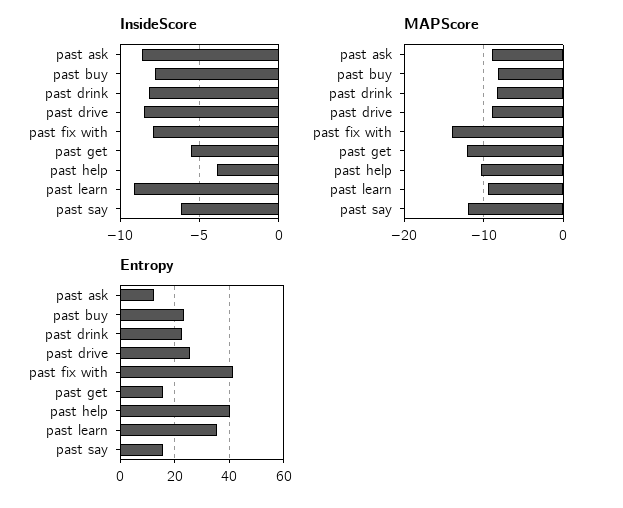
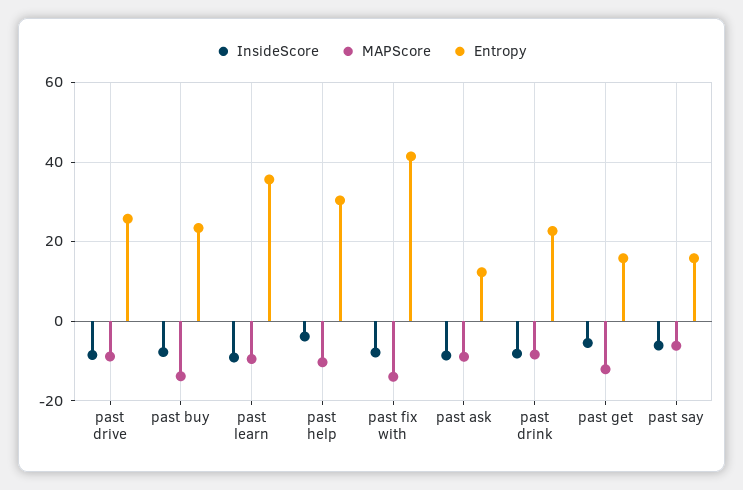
MAPScore, past buy: -8 -> -14
MAPScore, past say: -12 -> -6
Entropy, past help: 40 -> 30

